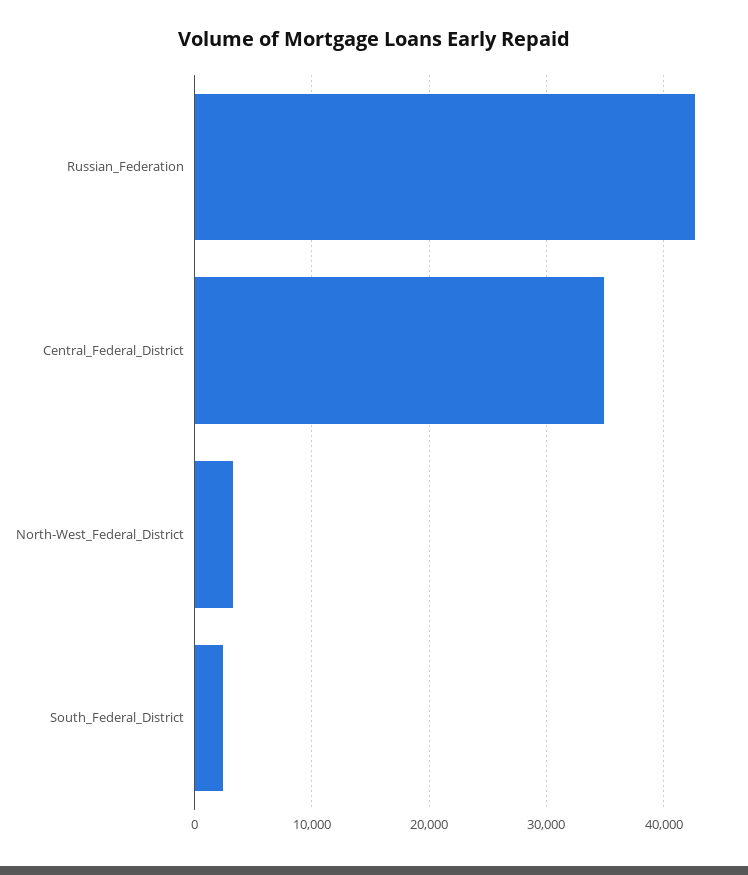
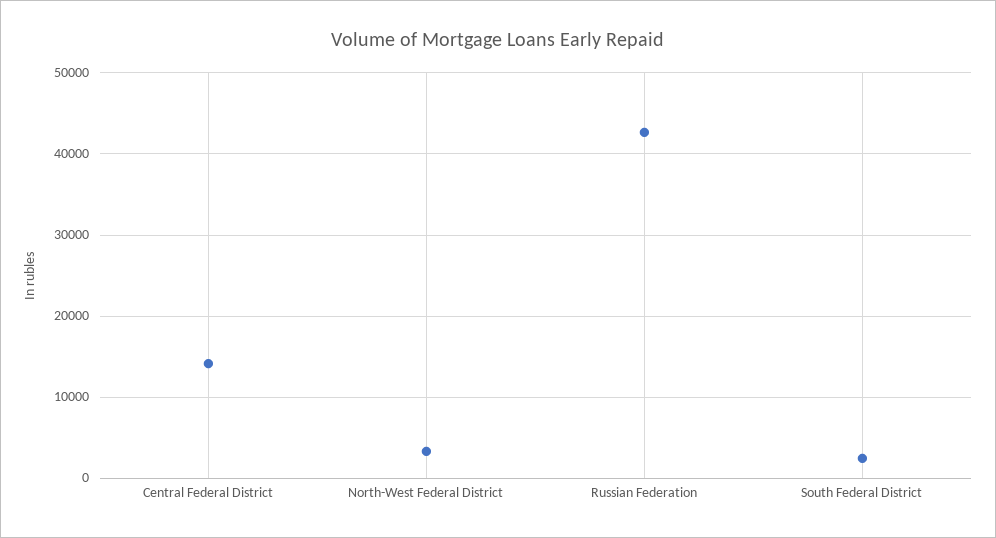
Central_Federal_District: 35000 -> 14000

